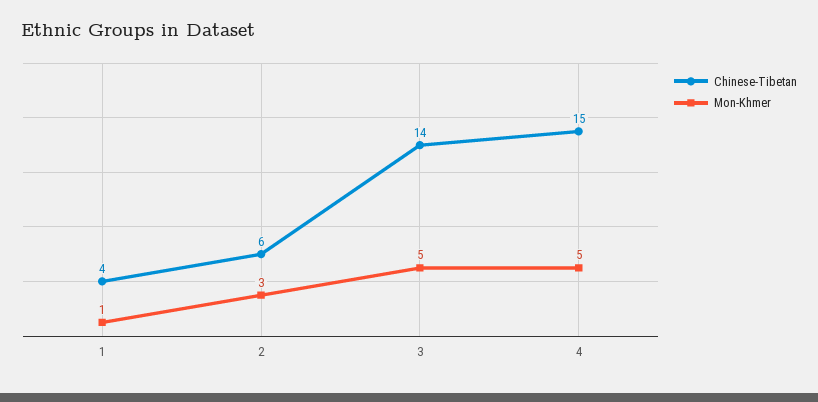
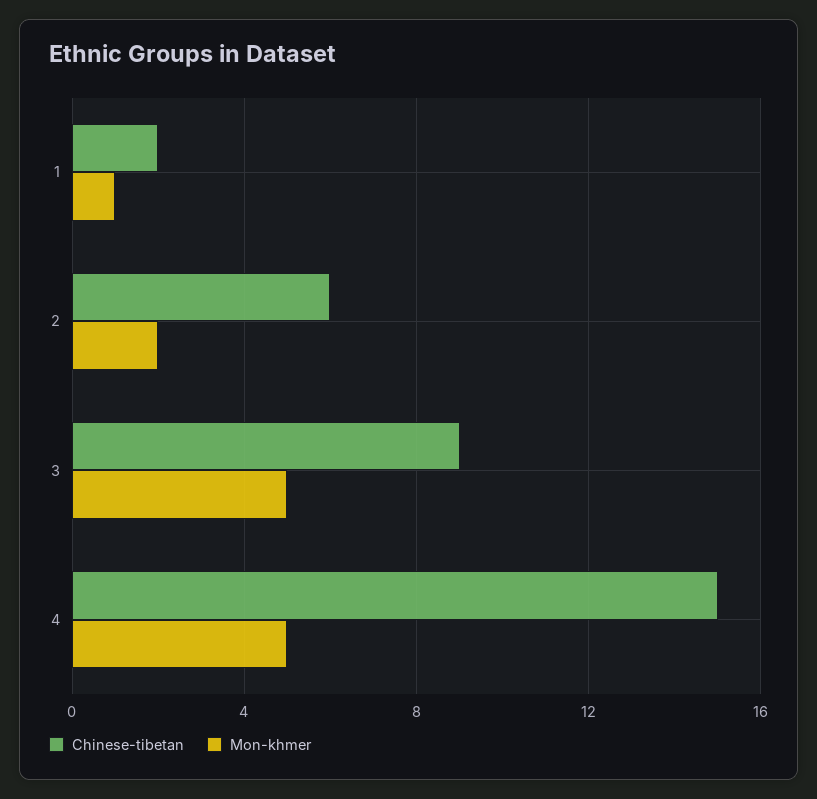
Chinese-Tibetan, 1: 4 -> 2
Mon-Khmer, 2: 3 -> 2
Chinese-Tibetan, 3: 14 -> 9

